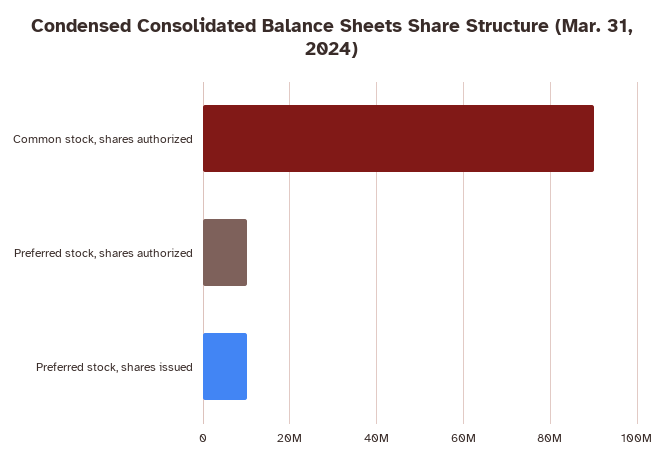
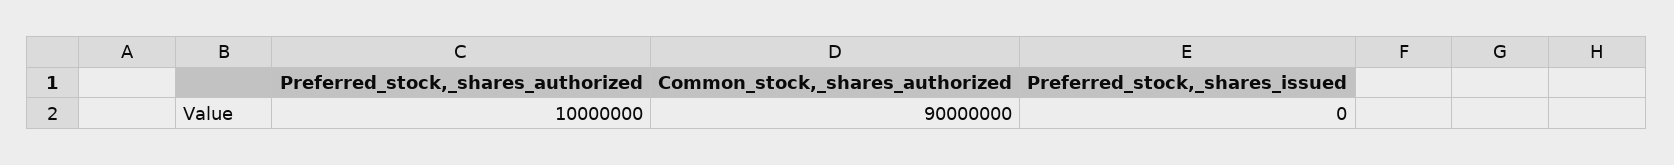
Preferred stock, shares issued: 10000000 -> 0

